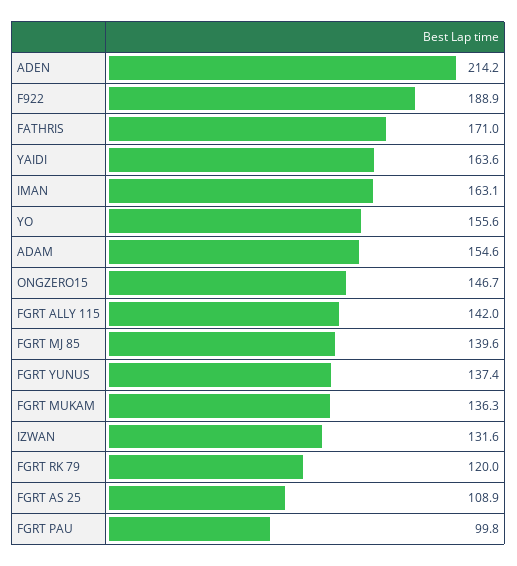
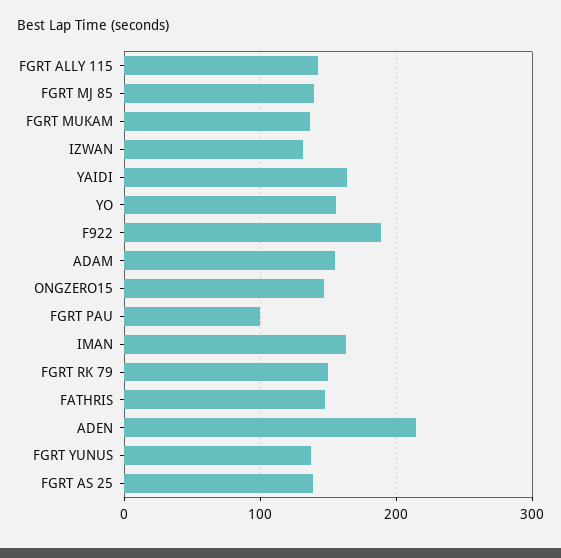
FATHRIS: 171 -> 150
FGRT RK 79: 120 -> 150
FGRT AS 25: 108.9 -> 140

